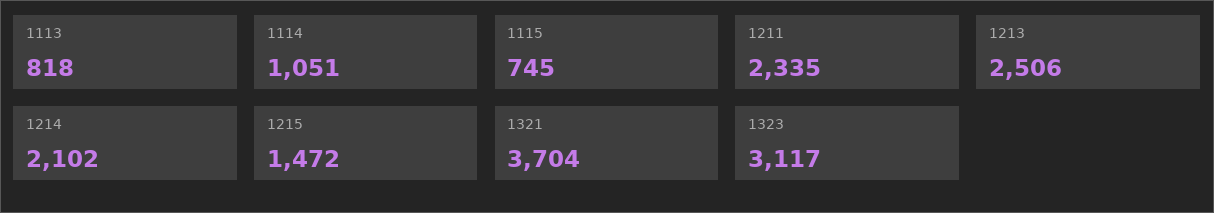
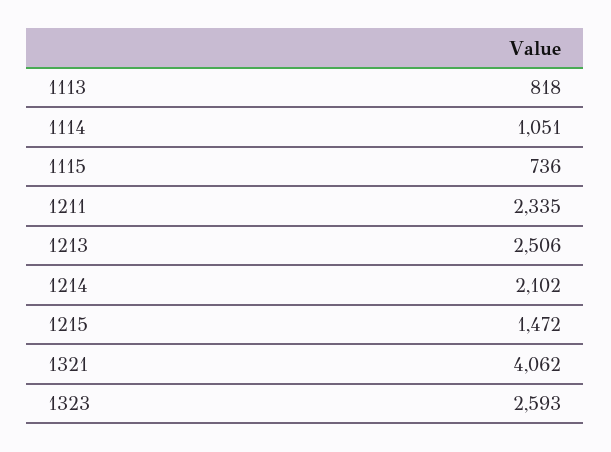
1115: 745 -> 736
1321: 3704 -> 4062
1323: 3117 -> 2593

